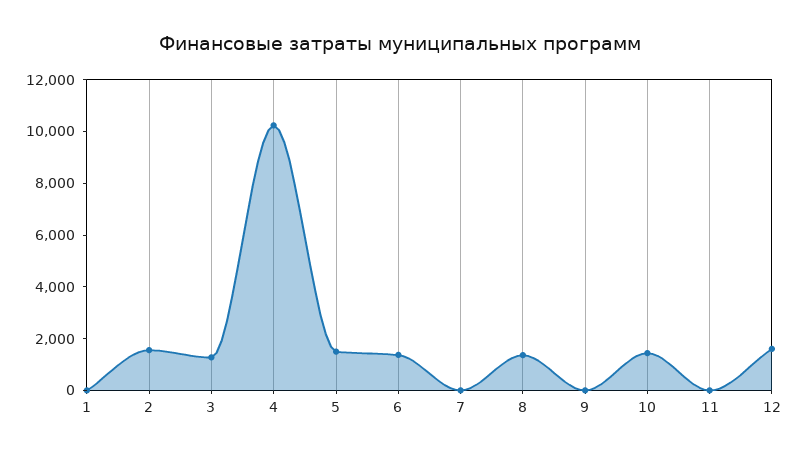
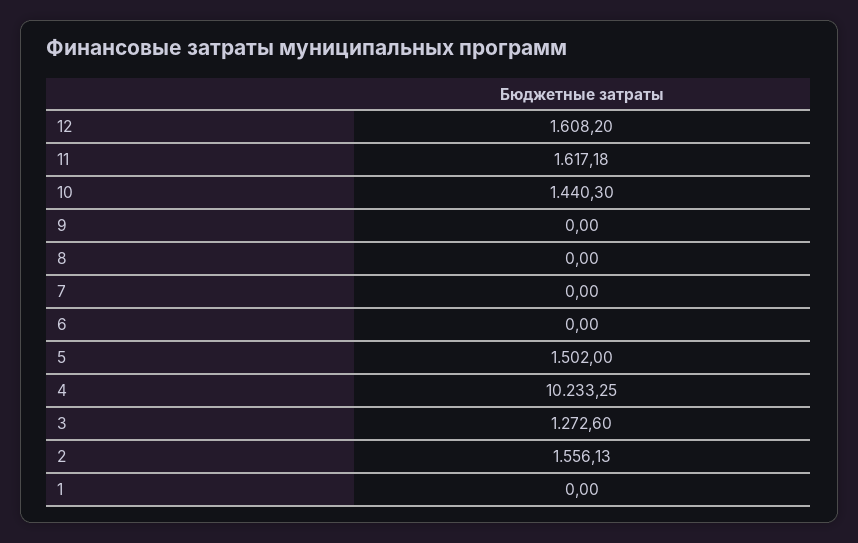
6: 1500 -> 0
8: 1500 -> 0
11: 0 -> 1617.18

